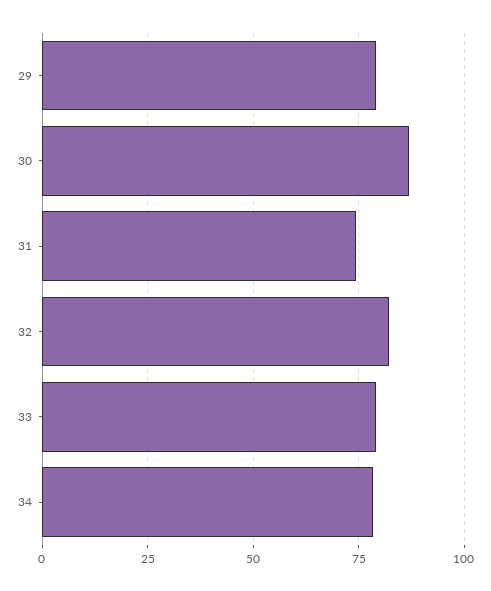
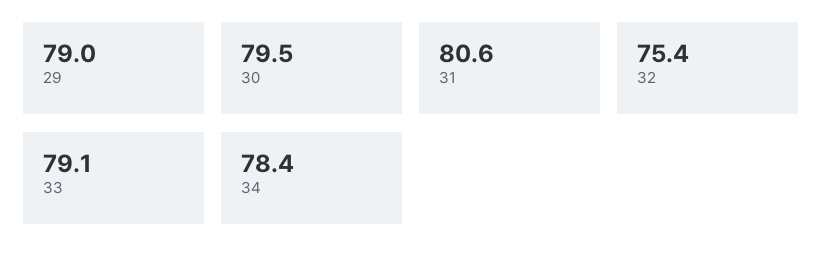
30: 87.5 -> 79.5
31: 75 -> 80.6
32: 82.5 -> 75.4

